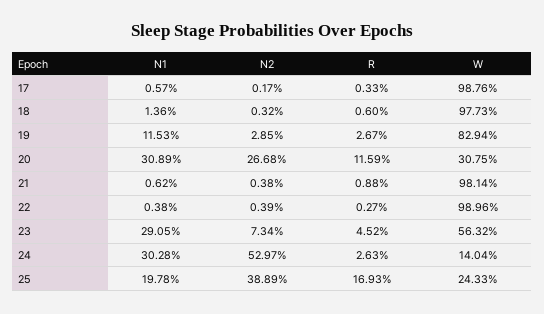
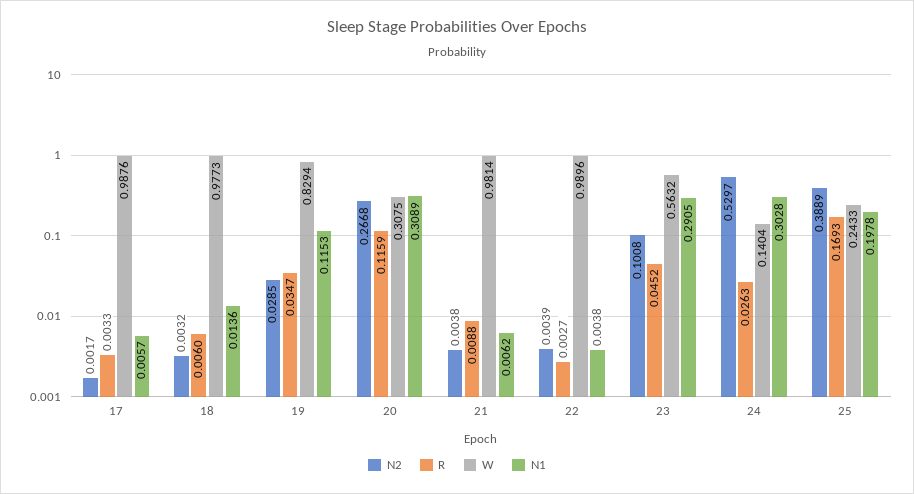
R, 19: 0.0267 -> 0.0347
N2, 23: 0.0734 -> 0.1008

